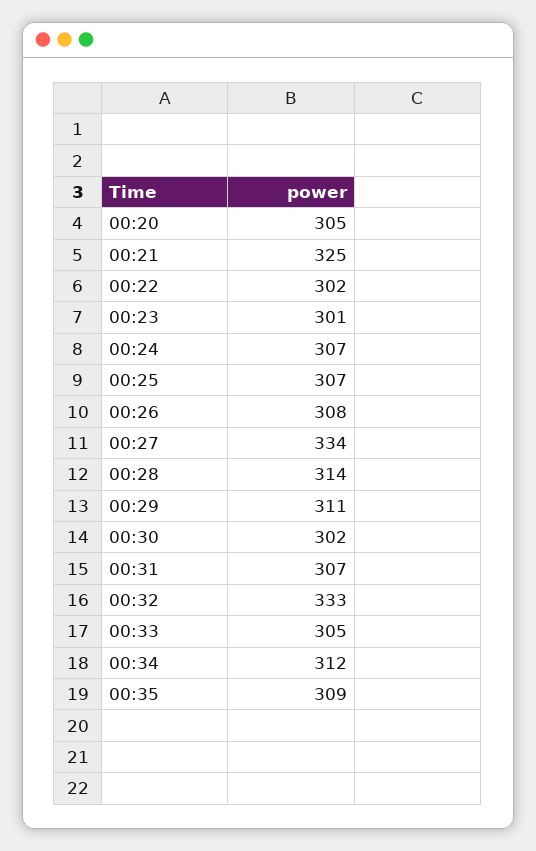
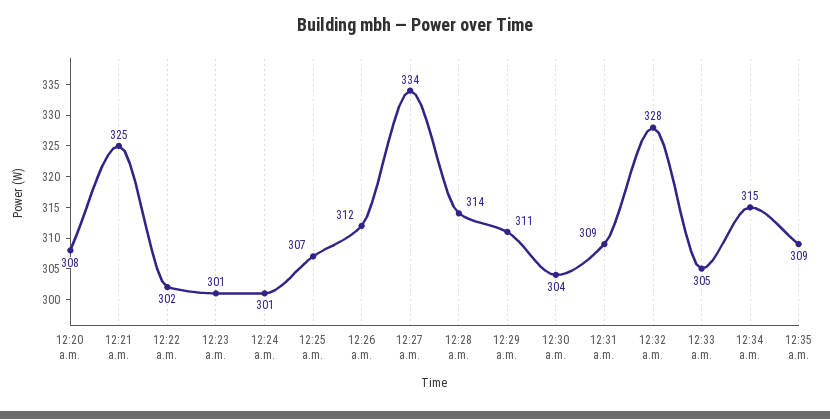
00:20: 305 -> 308
00:24: 307 -> 301
00:26: 308 -> 312
00:30: 302 -> 304
00:31: 307 -> 309
00:32: 333 -> 328
00:34: 312 -> 315

